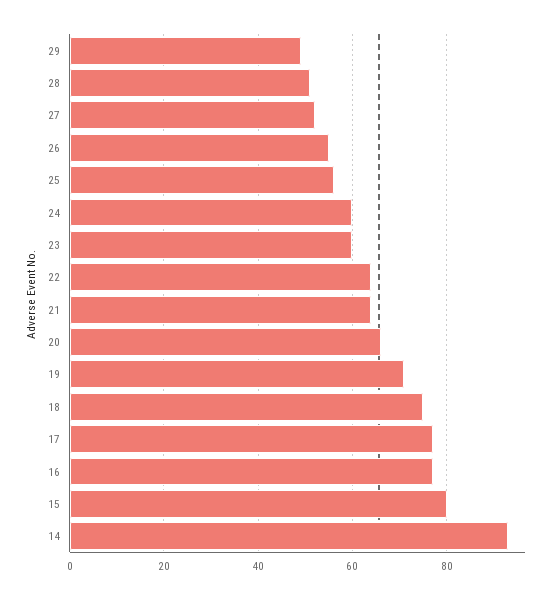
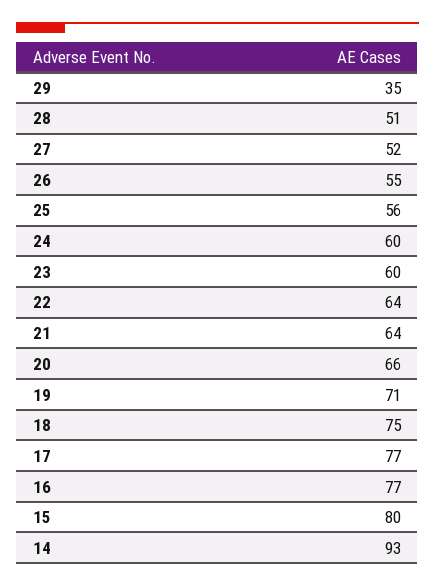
29: 50 -> 35

